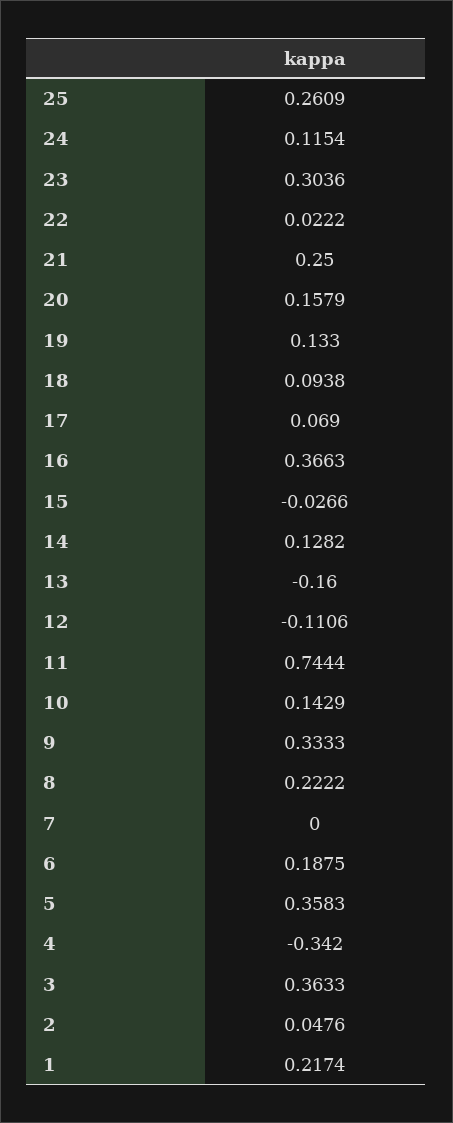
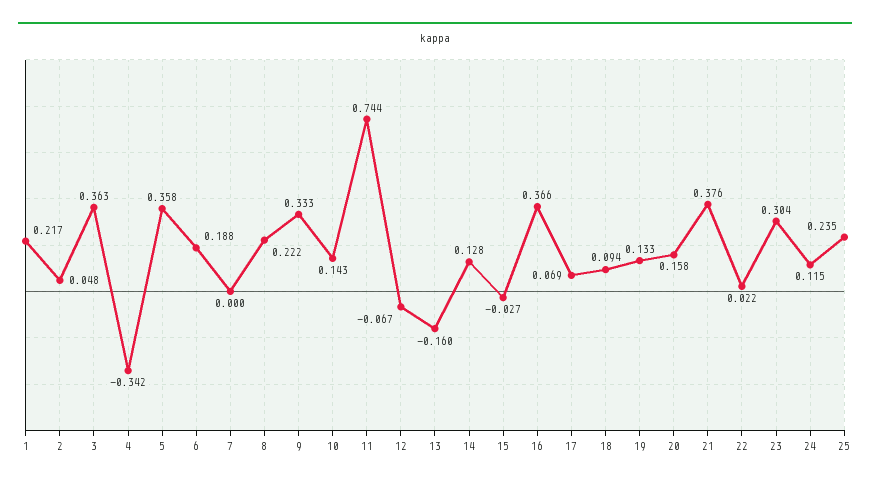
25: 0.2609 -> 0.235
21: 0.25 -> 0.376
12: -0.1106 -> -0.067

